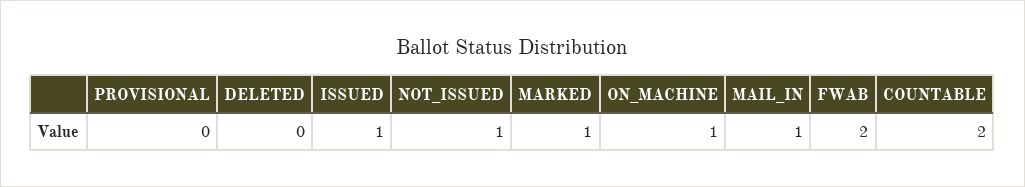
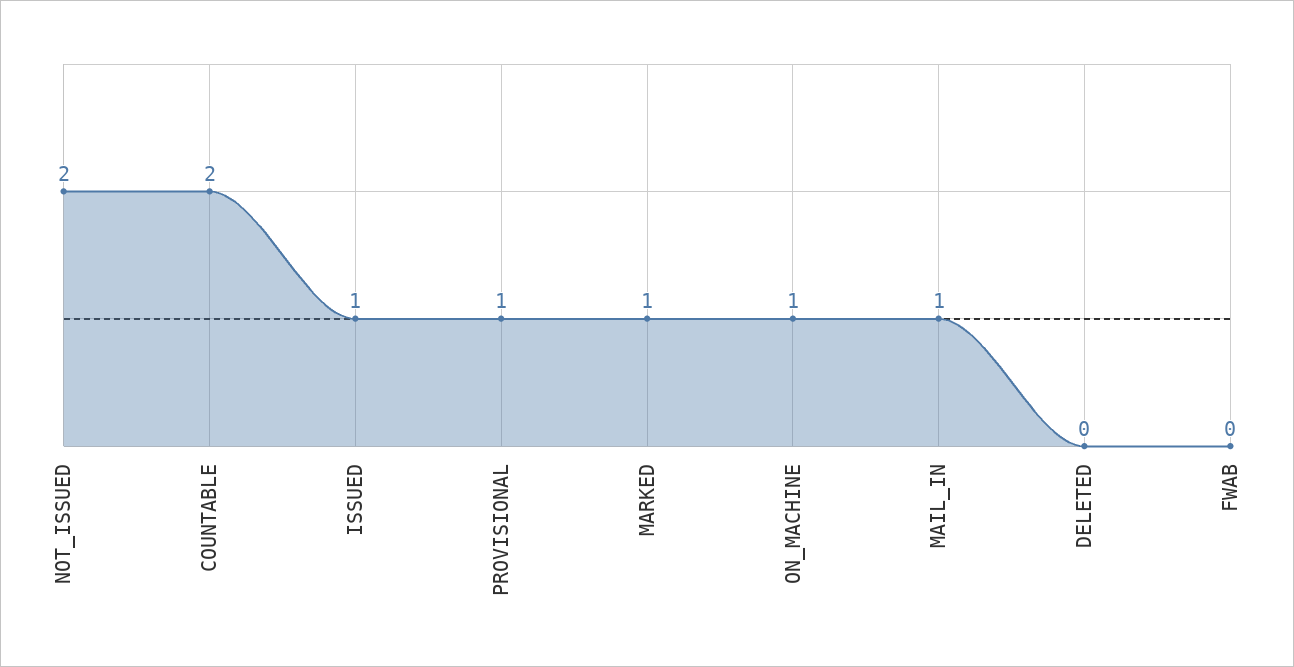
PROVISIONAL: 0 -> 1
NOT_ISSUED: 1 -> 2
FWAB: 2 -> 0

